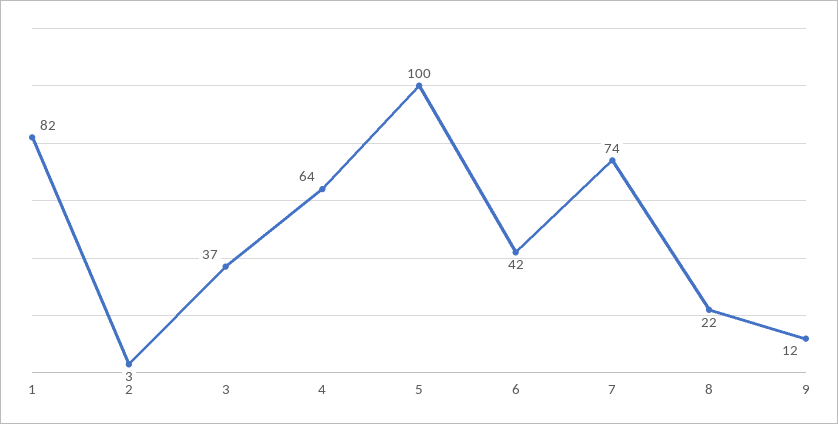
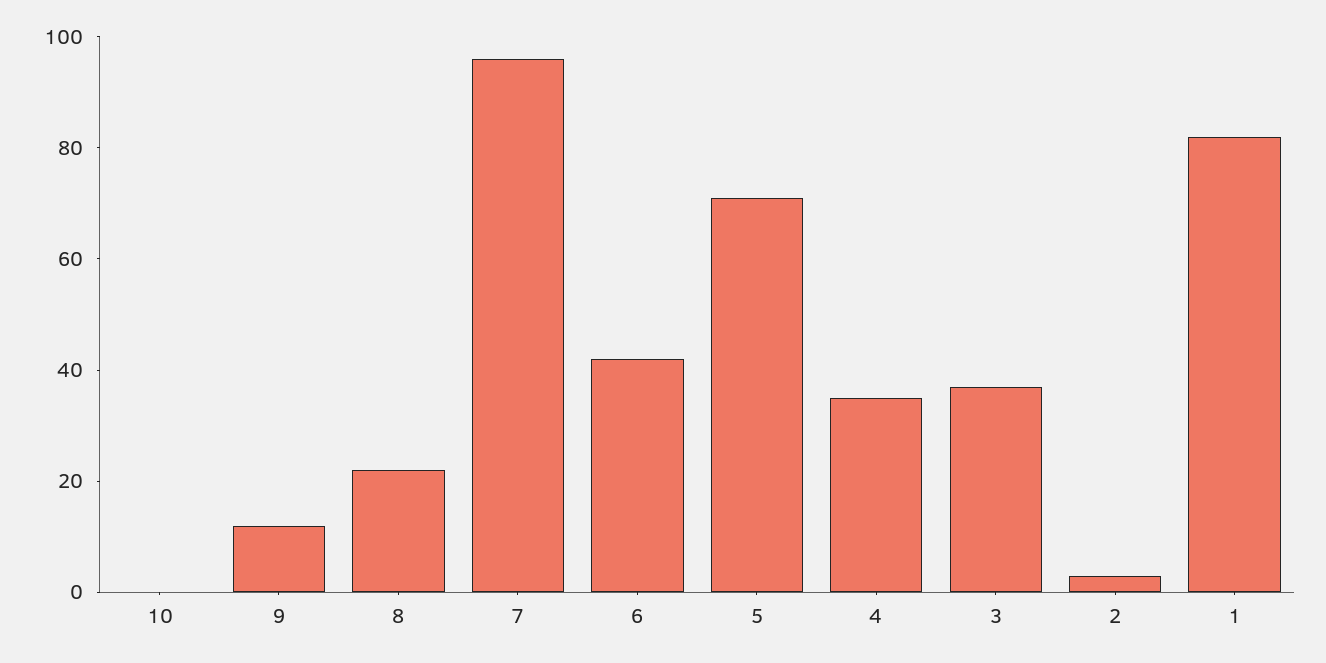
4: 64 -> 35
5: 100 -> 70
7: 74 -> 95
10: none -> 0

